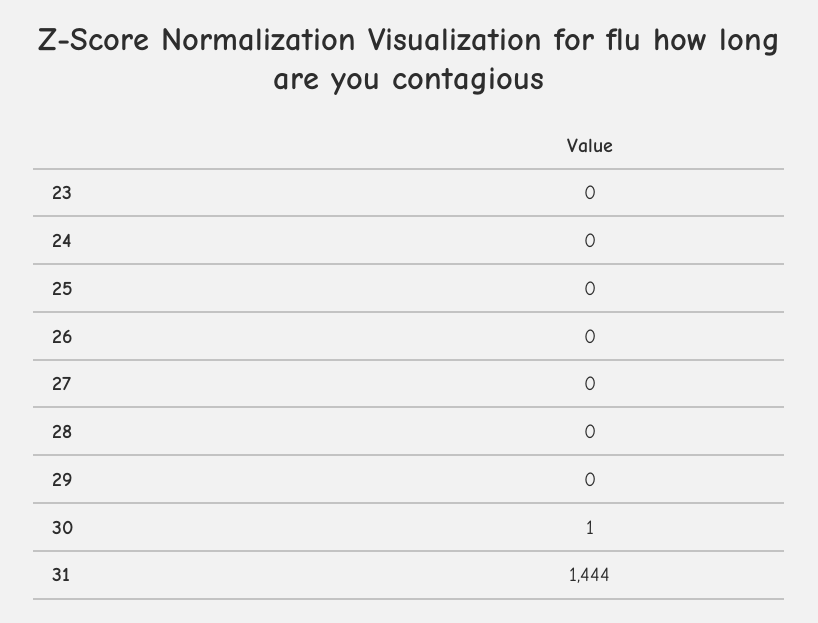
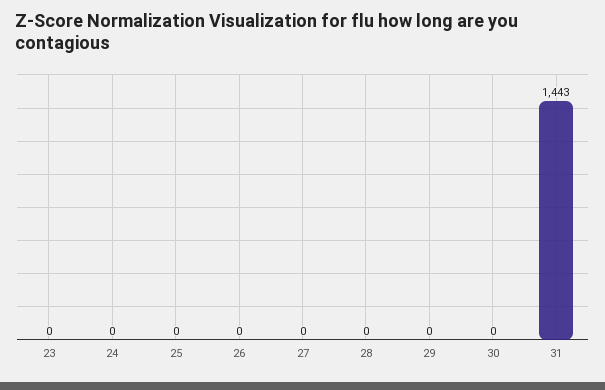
30: 1 -> 0
31: 1444 -> 1443

